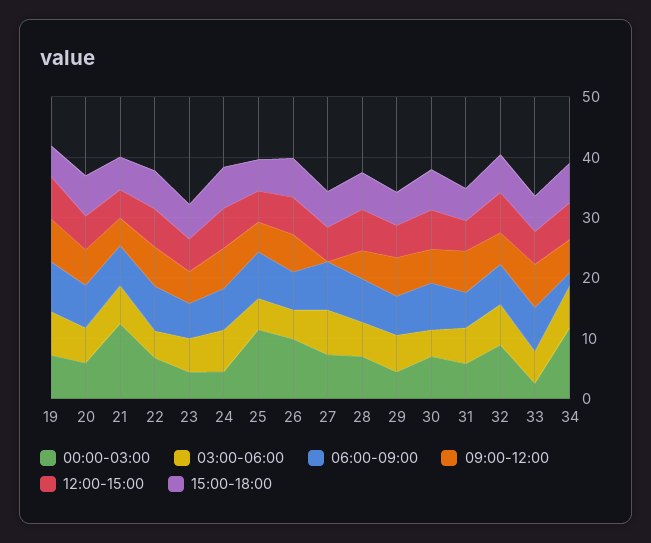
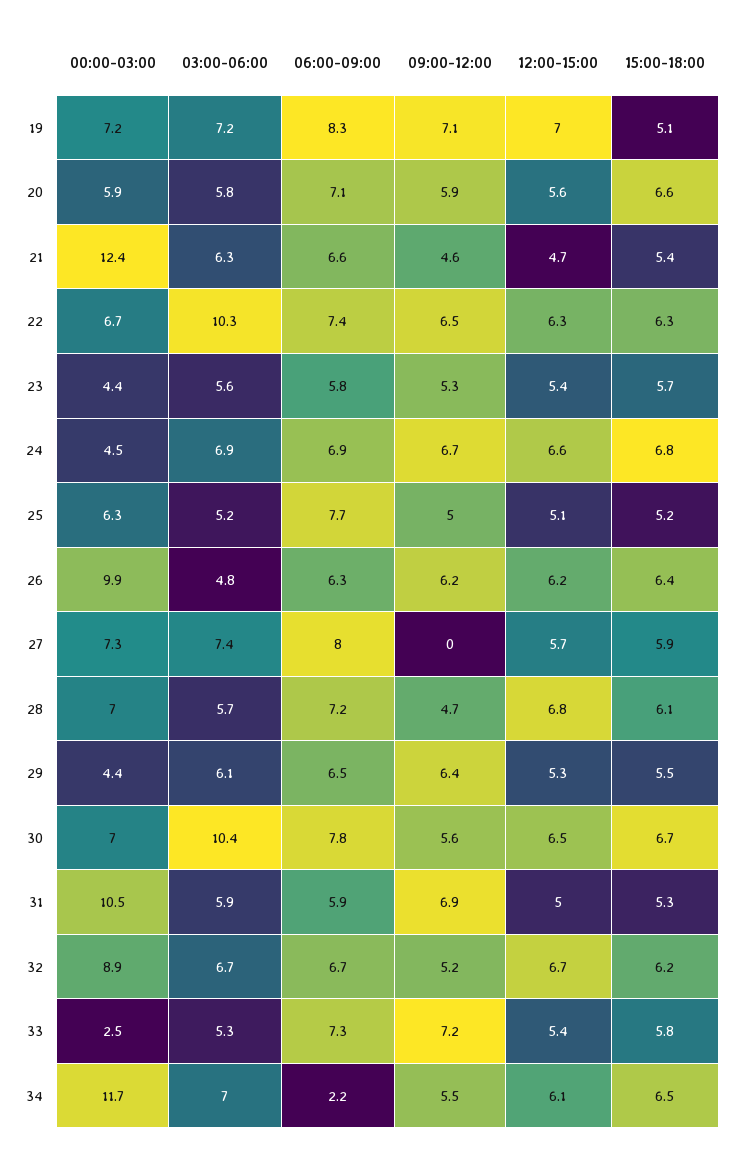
03:00-06:00, 22: 4 -> 10.3
00:00-03:00, 25: 12 -> 6.3
03:00-06:00, 30: 4 -> 10.4
00:00-03:00, 31: 6 -> 10.5

